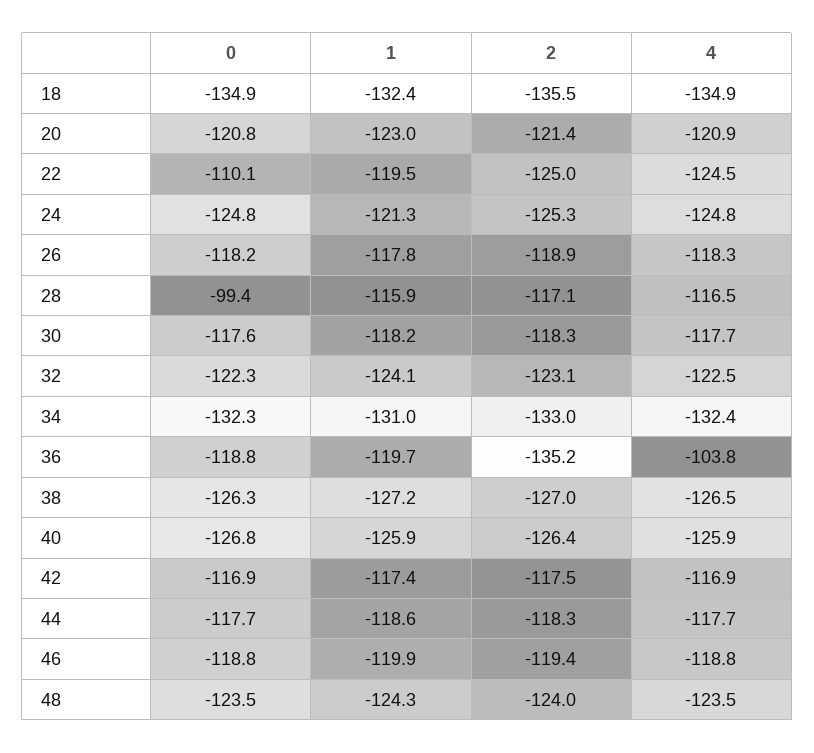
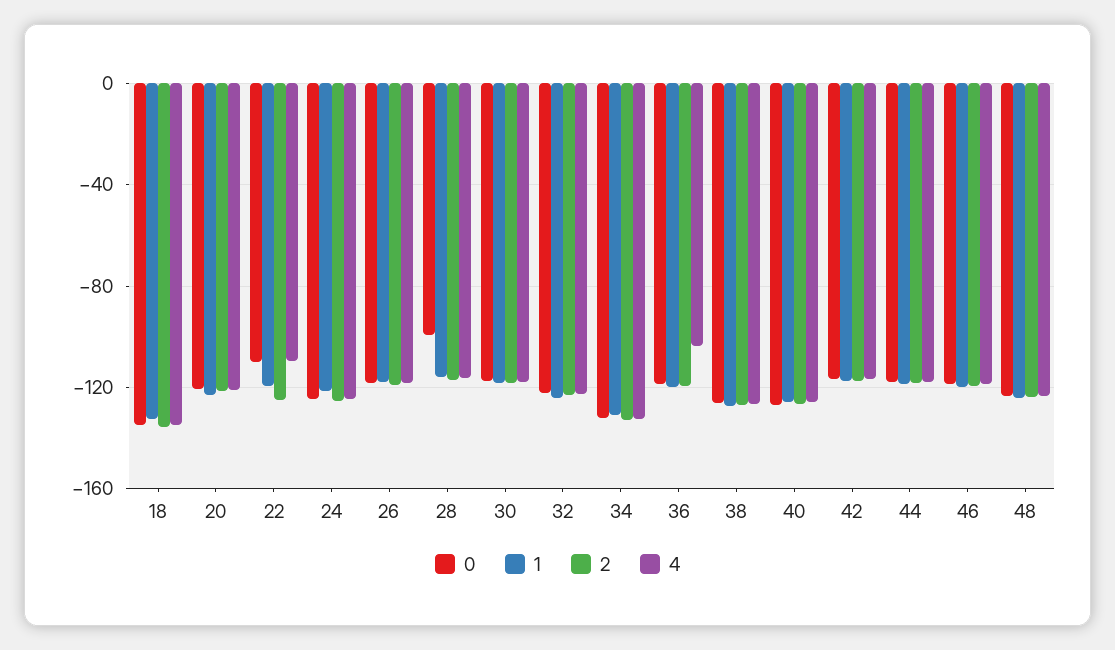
4, 22: -124.5 -> -110
2, 36: -135.2 -> -120

